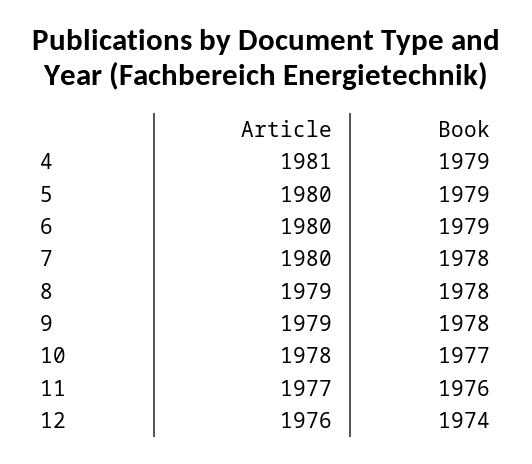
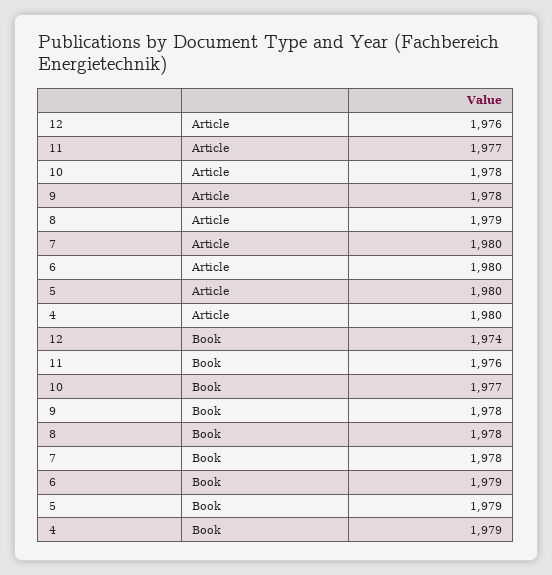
Article, 4: 1981 -> 1980
Article, 9: 1979 -> 1978

